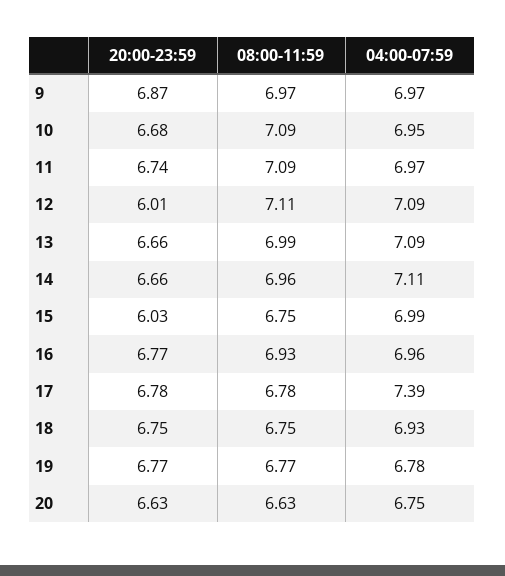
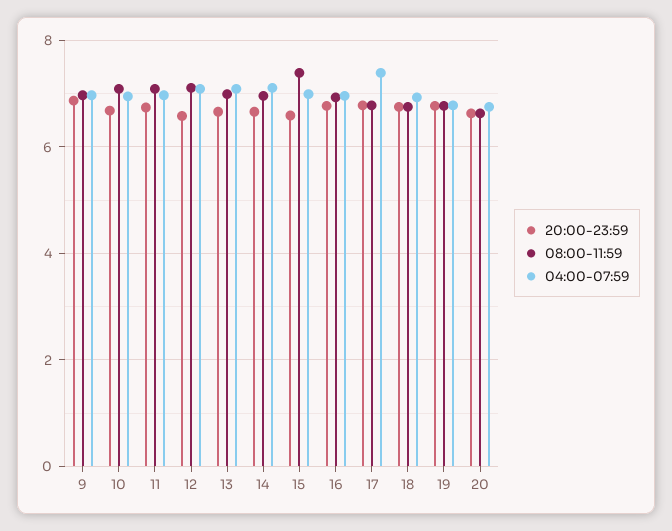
20:00-23:59, 12: 6.01 -> 6.6
20:00-23:59, 15: 6.03 -> 6.6
08:00-11:59, 15: 6.75 -> 7.4

